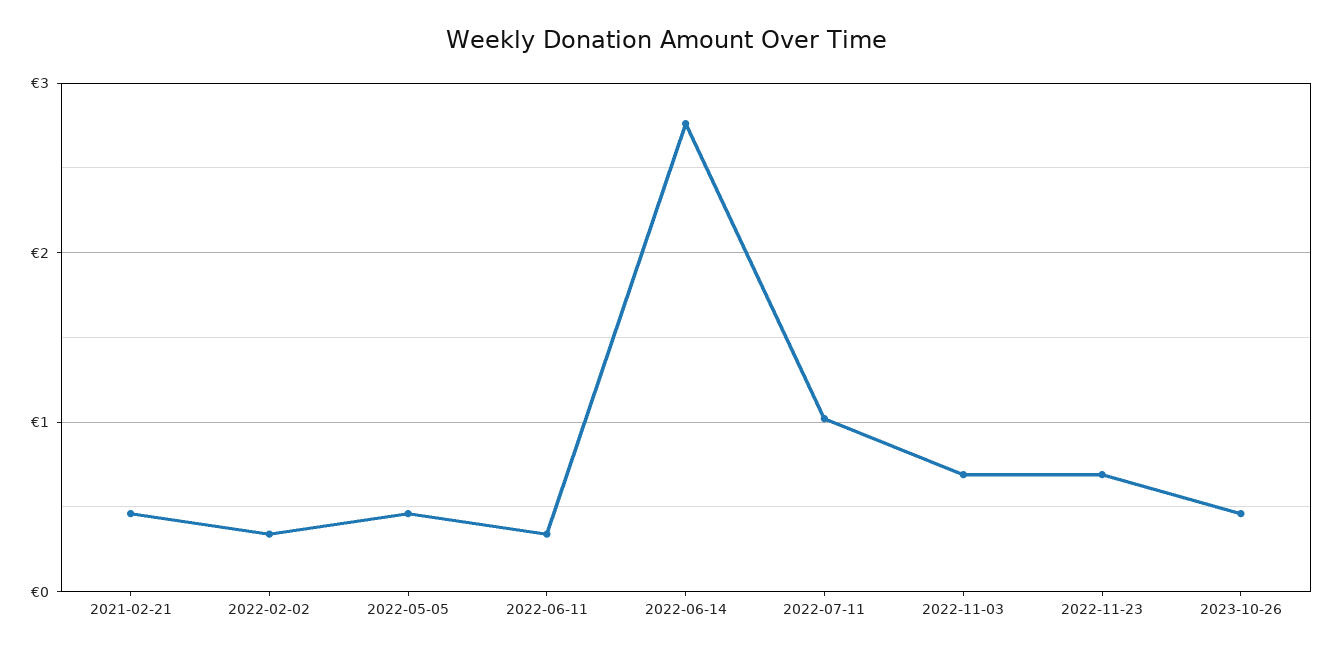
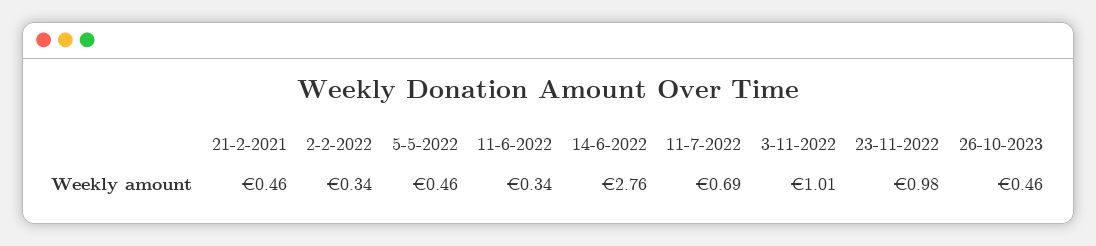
2022-07-11: 1 -> 0.69
2022-11-03: 0.7 -> 1.01
2022-11-23: 0.7 -> 0.98

